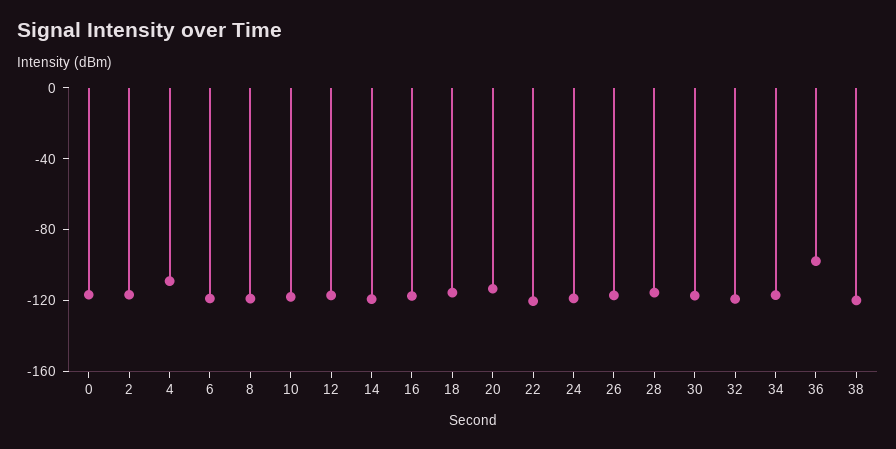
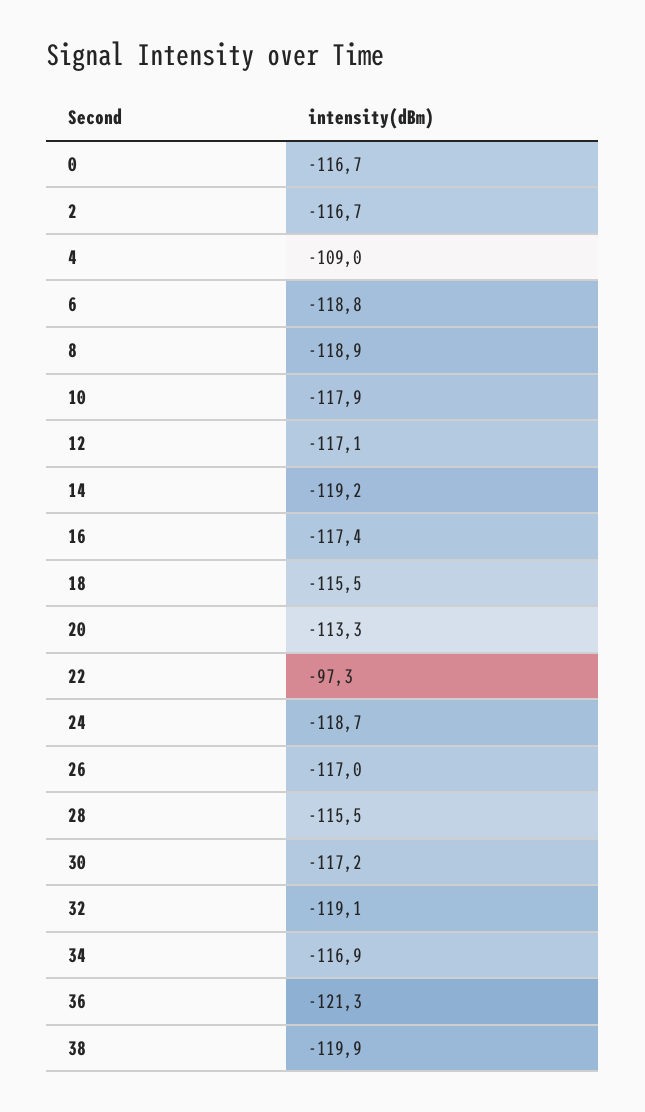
22: -120 -> -97.3
36: -100 -> -121.3

